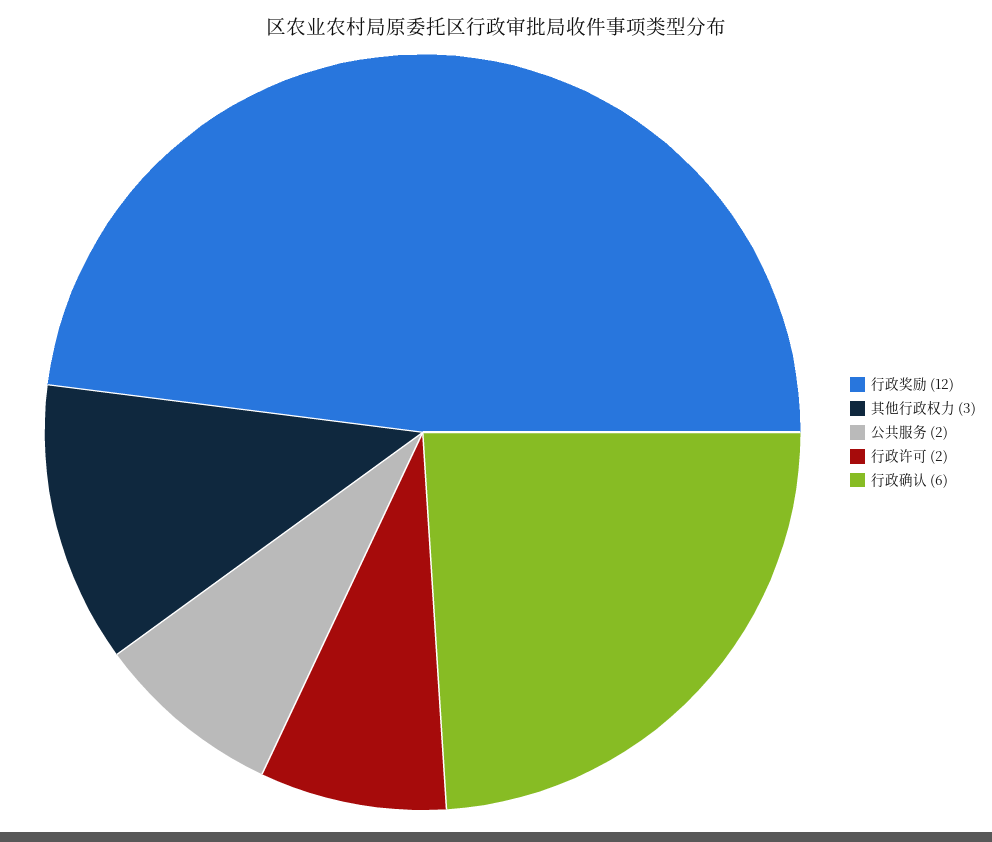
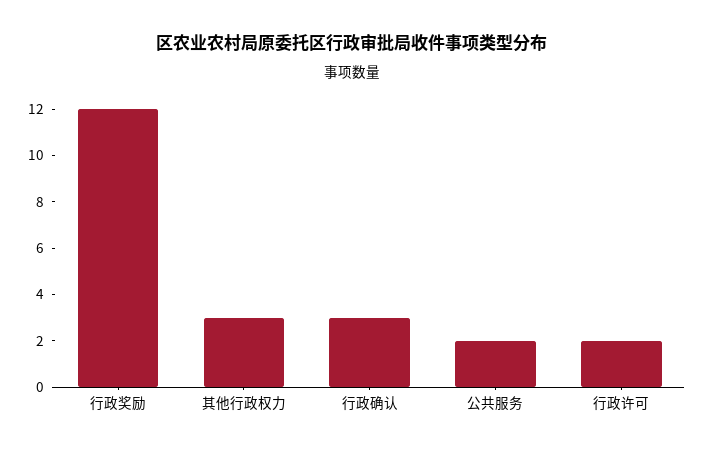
行政确认: 6 -> 3

